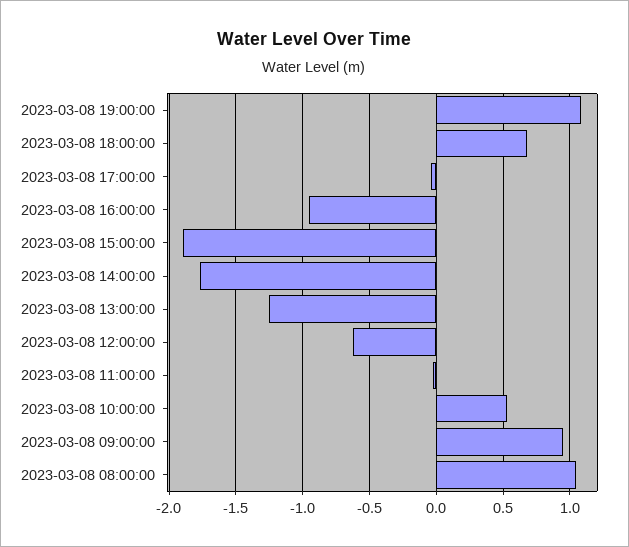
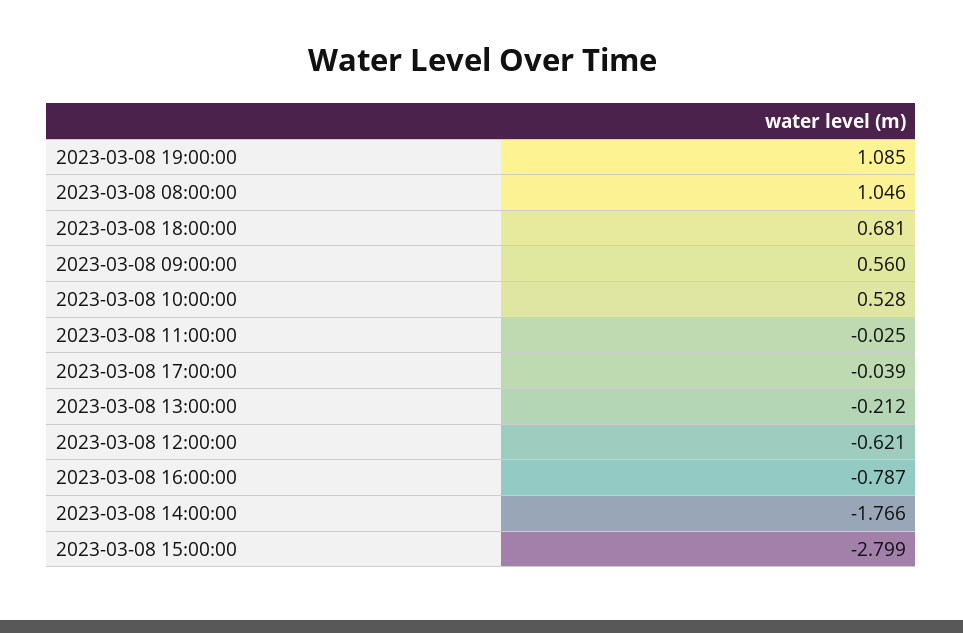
2023-03-08 16:00:00: -0.95 -> -0.787
2023-03-08 15:00:00: -1.9 -> -2.799
2023-03-08 13:00:00: -1.25 -> -0.212
2023-03-08 09:00:00: 0.95 -> 0.56

